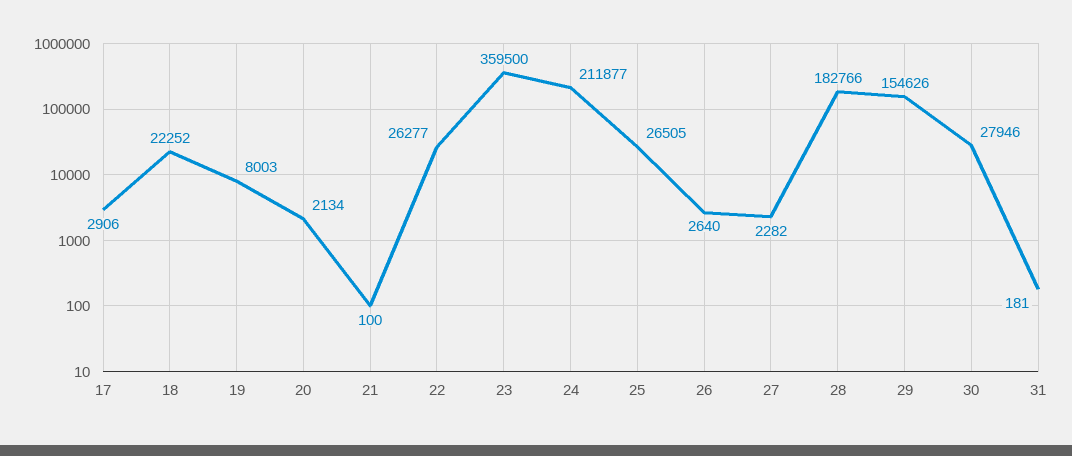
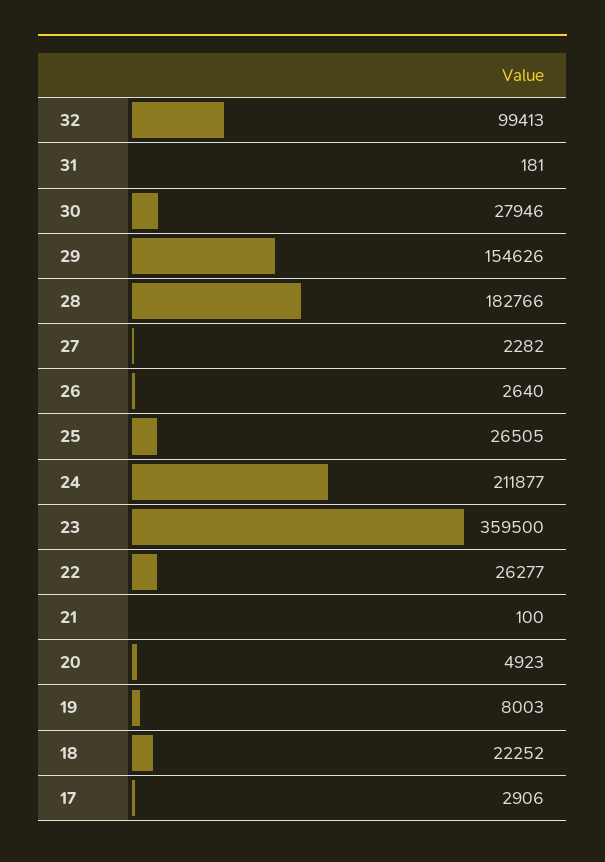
20: 2134 -> 4923
32: none -> 99413

